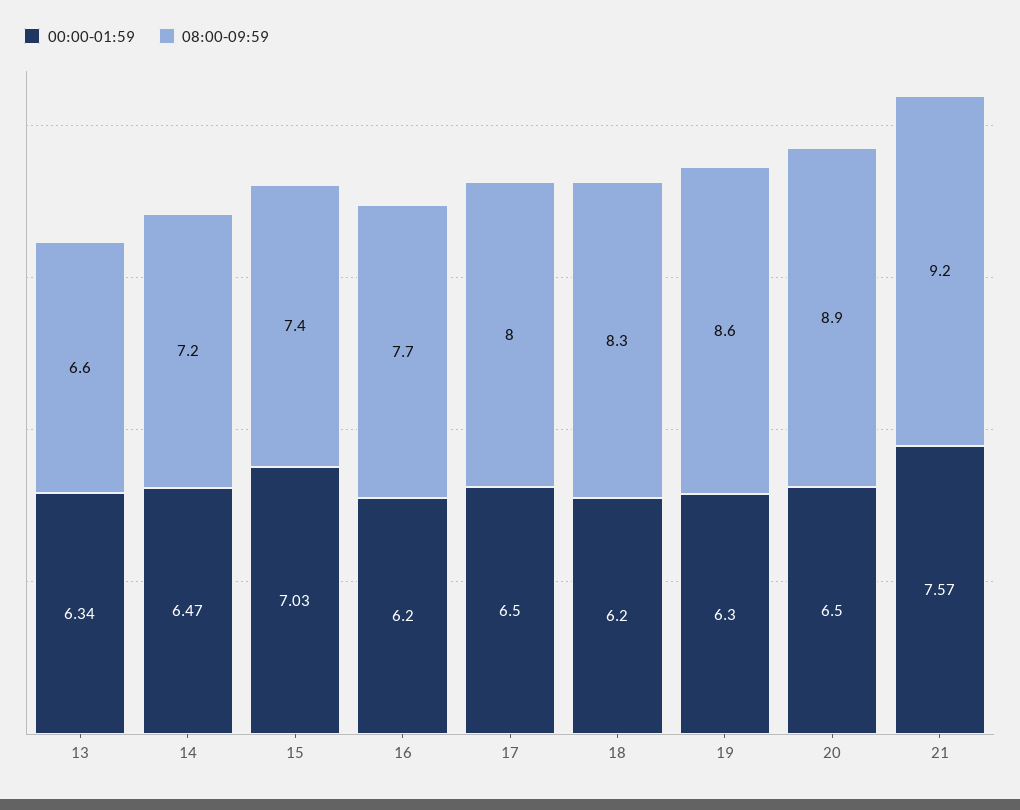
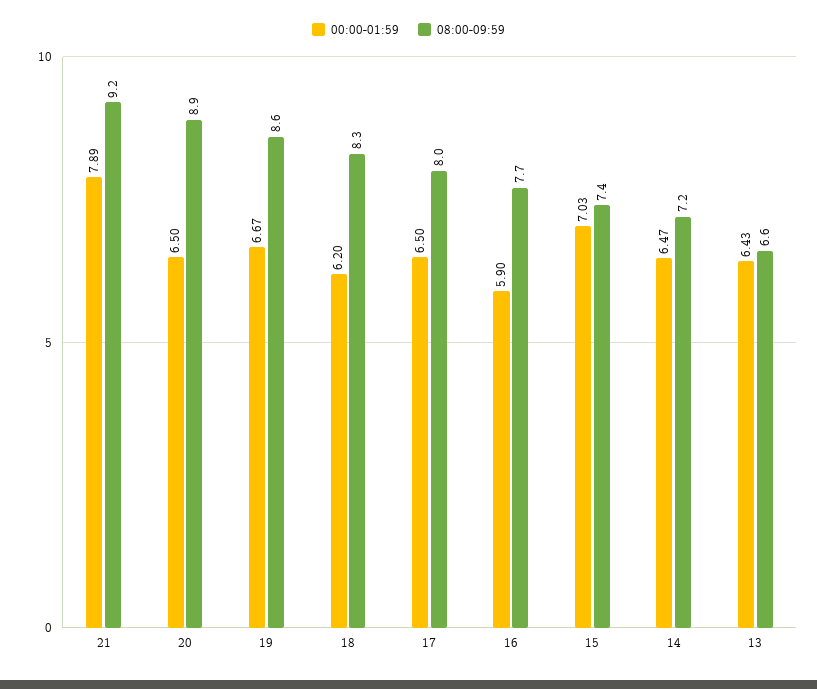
00:00-01:59, 13: 6.34 -> 6.43
00:00-01:59, 16: 6.2 -> 5.9
00:00-01:59, 19: 6.3 -> 6.67
00:00-01:59, 21: 7.57 -> 7.89

